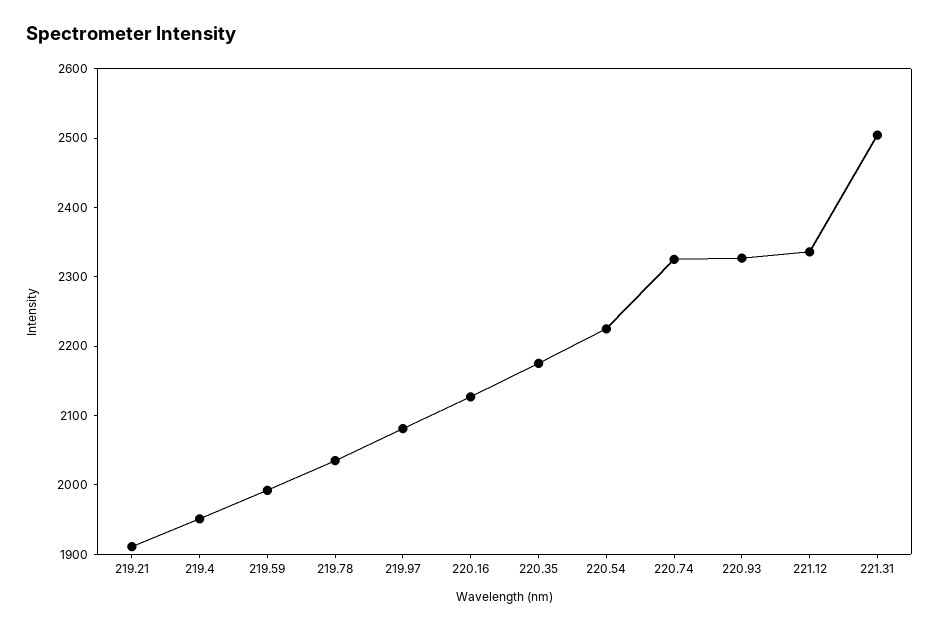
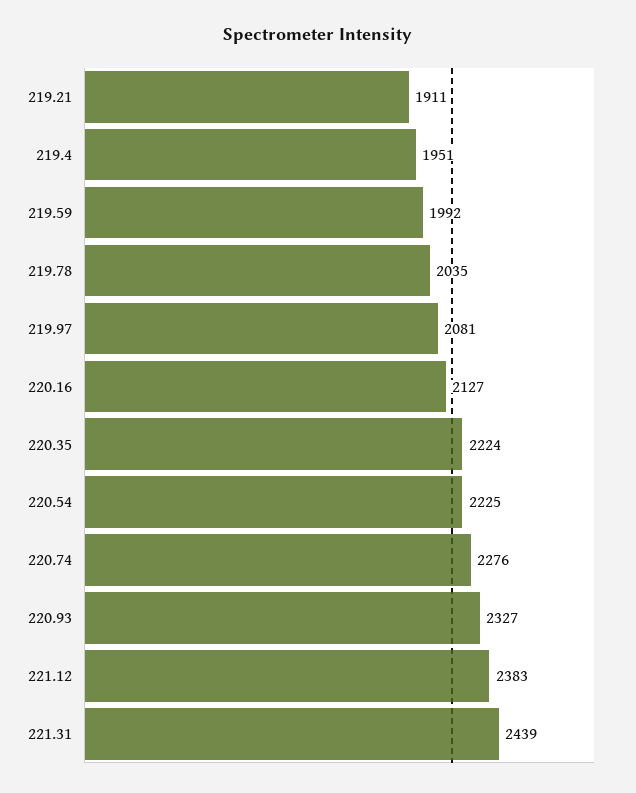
220.35: 2180 -> 2224
220.74: 2320 -> 2276
221.12: 2340 -> 2383
221.31: 2500 -> 2439

